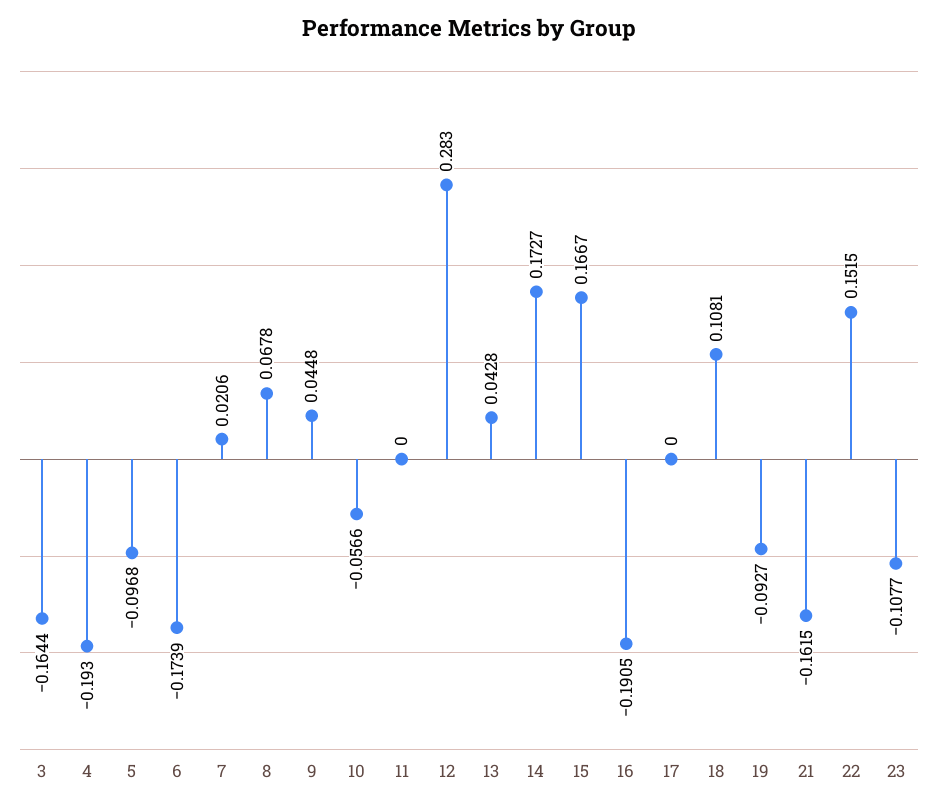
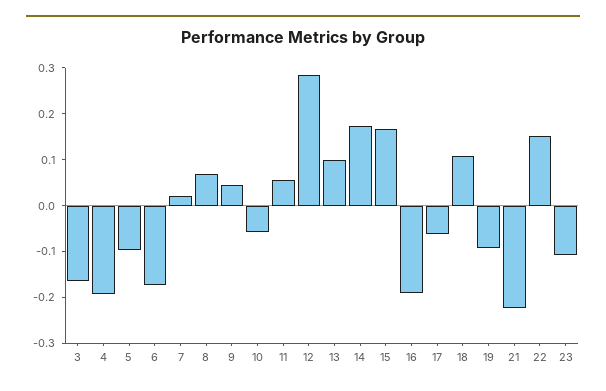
11: 0 -> 0.06
13: 0.0428 -> 0.1
17: 0 -> -0.06
21: -0.1615 -> -0.22

